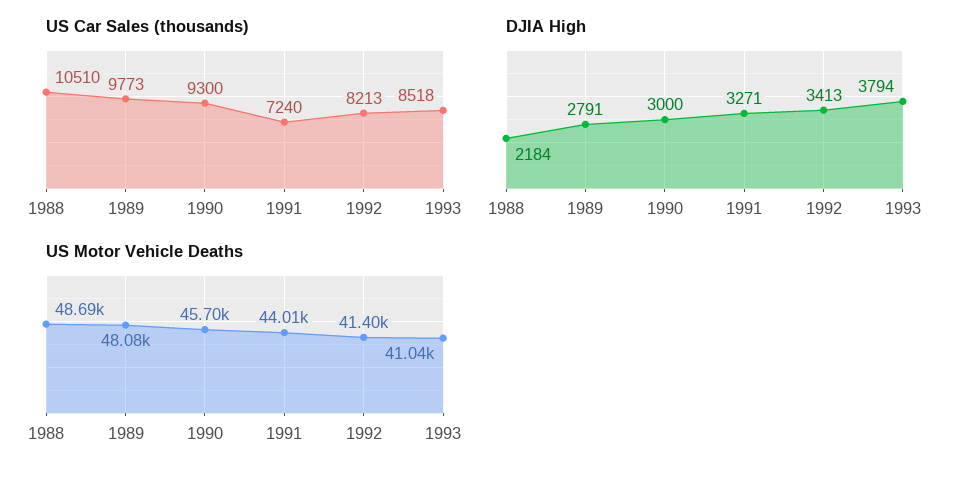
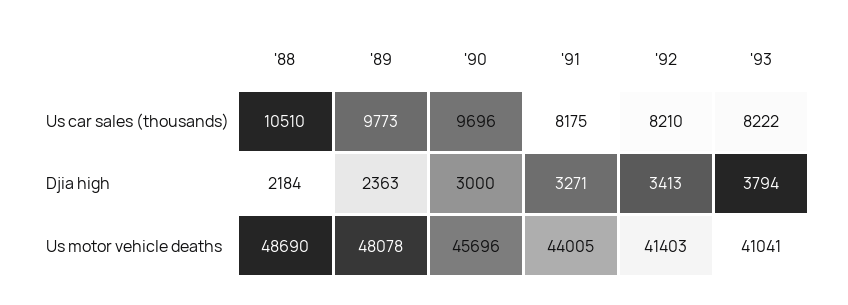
US Car Sales (thousands), 1990: 9300 -> 9696
US Car Sales (thousands), 1991: 7240 -> 8175
US Car Sales (thousands), 1992: 8213 -> 8210
US Car Sales (thousands), 1993: 8518 -> 8222
DJIA High, 1989: 2791 -> 2363

